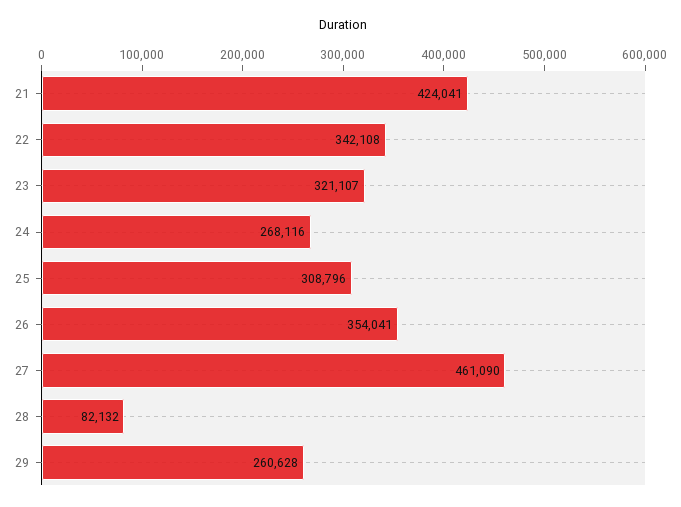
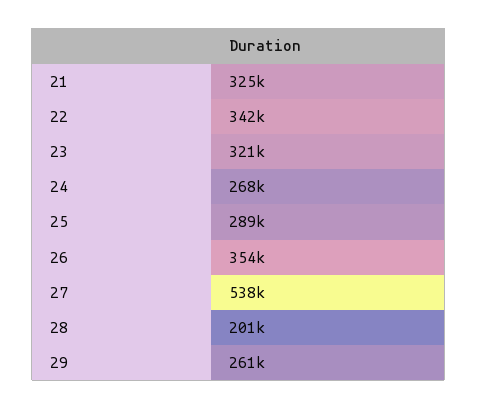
21: 424041 -> 325000
25: 308796 -> 289000
27: 461090 -> 538000
28: 82132 -> 201000

